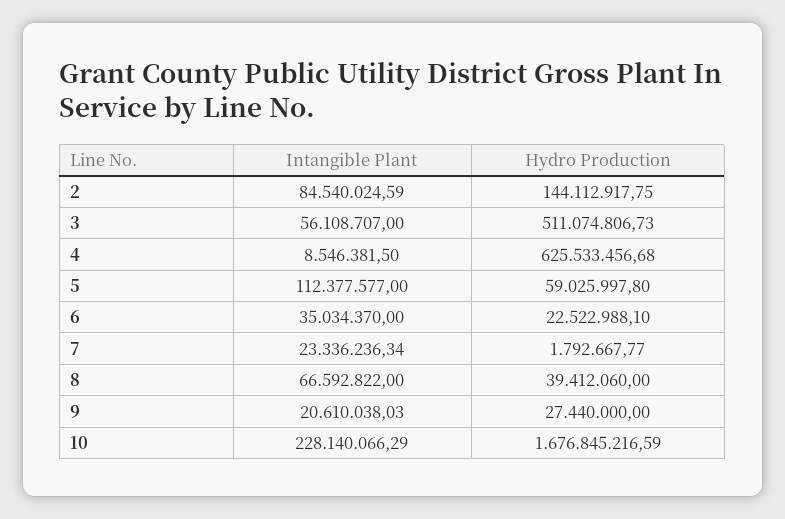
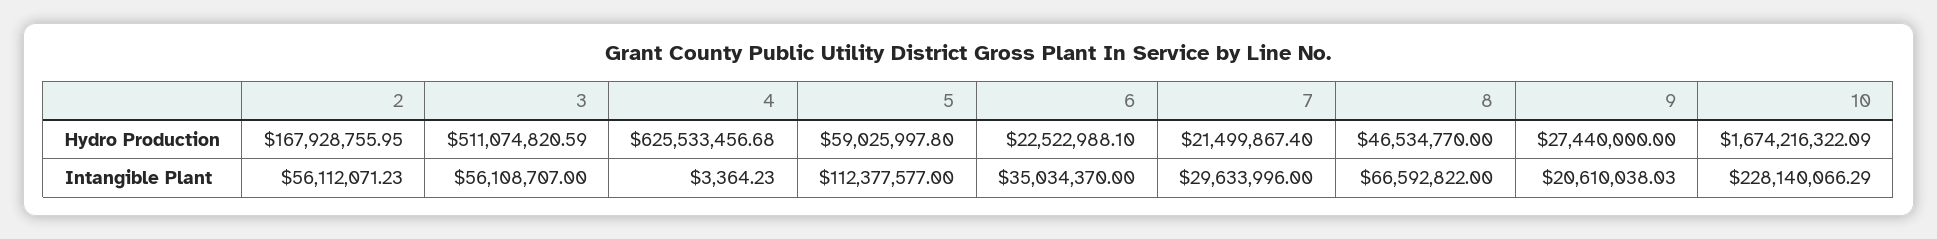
Intangible Plant, 2: 84540024.59 -> 56112071.23
Hydro Production, 2: 144112917.75 -> 167928755.95
Hydro Production, 3: 511074806.73 -> 511074820.59
Intangible Plant, 4: 8546381.5 -> 3364.23
Intangible Plant, 7: 23336236.34 -> 29633996
Hydro Production, 7: 1792667.77 -> 21499867.4
Hydro Production, 8: 39412060 -> 46534770
Hydro Production, 10: 1676845216.59 -> 1674216322.09

